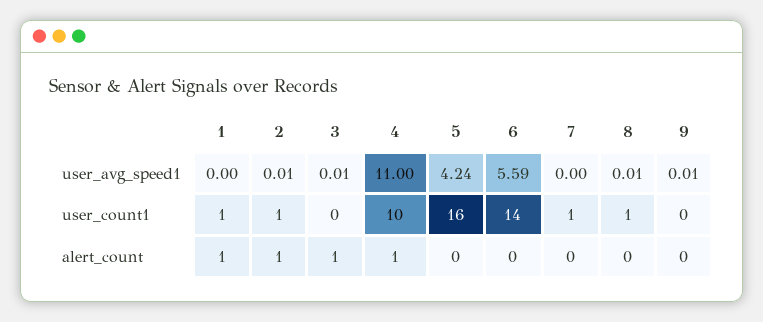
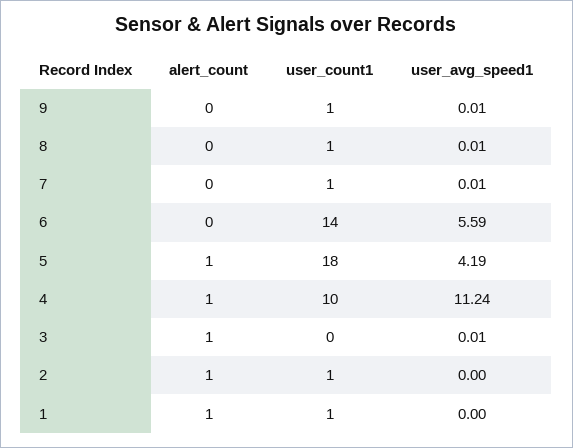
2, user_avg_speed1: 0.01 -> 0
4, user_avg_speed1: 11 -> 11.24
5, user_avg_speed1: 4.24 -> 4.19
7, user_avg_speed1: 0 -> 0.01
5, user_count1: 16 -> 18
9, user_count1: 0 -> 1
5, alert_count: 0 -> 1

